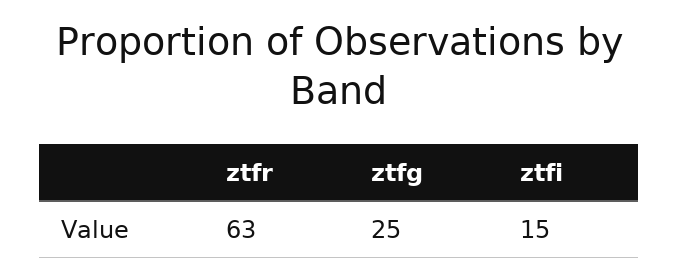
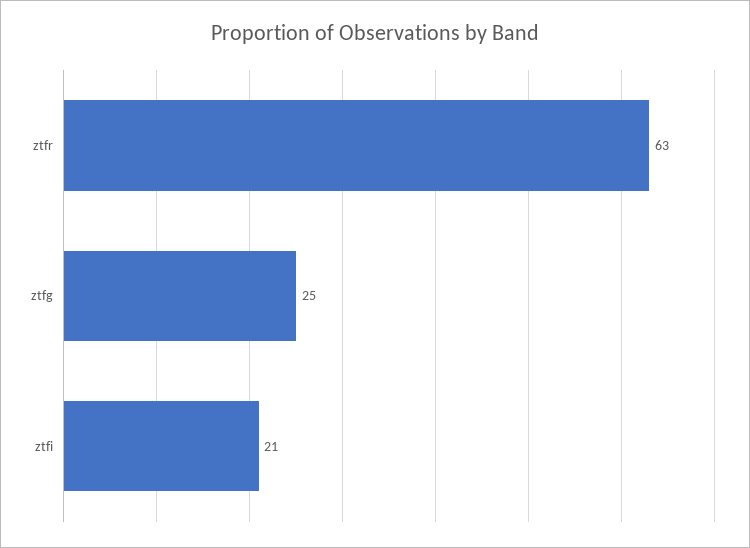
ztfi: 15 -> 21

